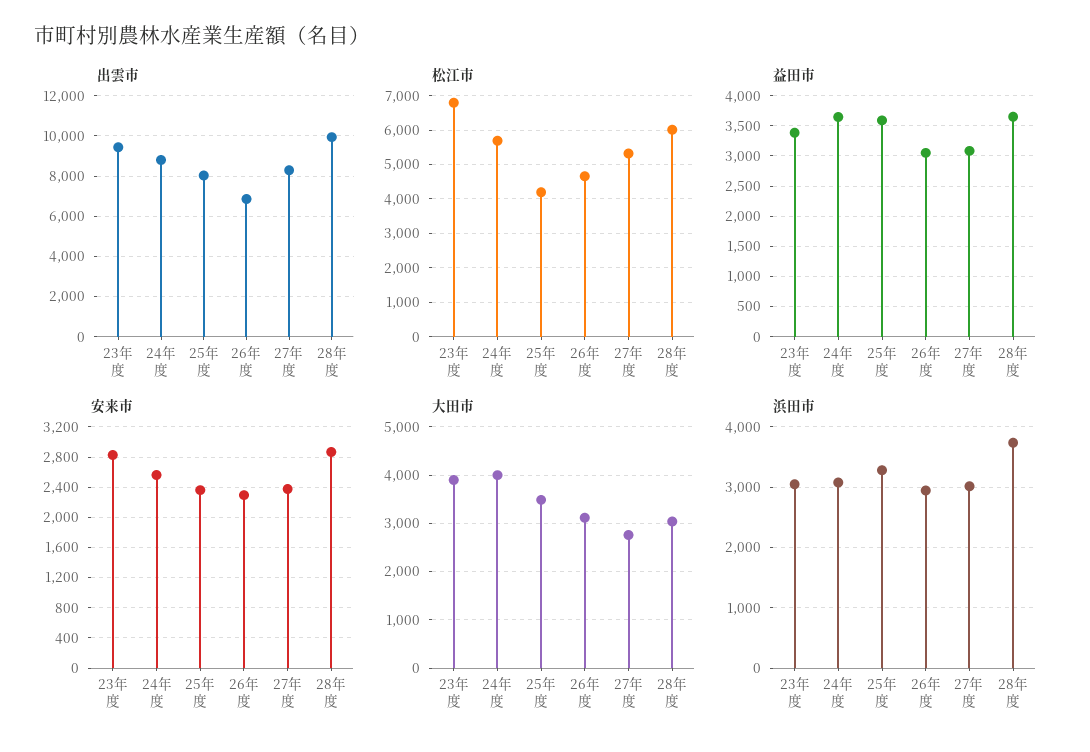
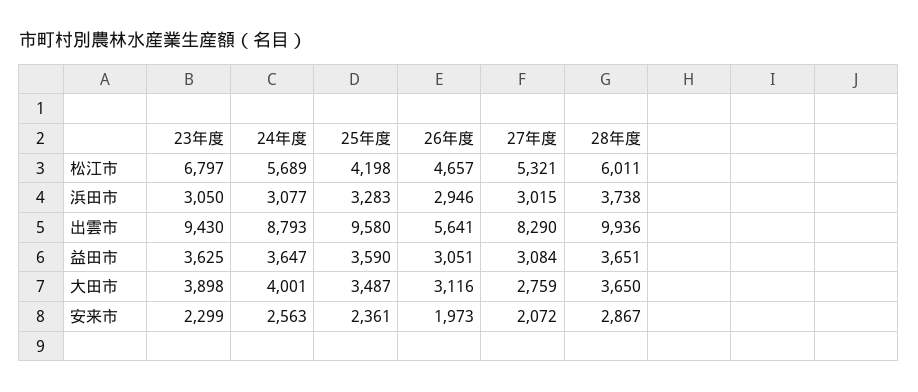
出雲市, 25年度: 8000 -> 9580
出雲市, 26年度: 7000 -> 5641
益田市, 23年度: 3400 -> 3625
安来市, 23年度: 2800 -> 2299
安来市, 26年度: 2300 -> 1973
安来市, 27年度: 2400 -> 2072
大田市, 28年度: 3000 -> 3650

